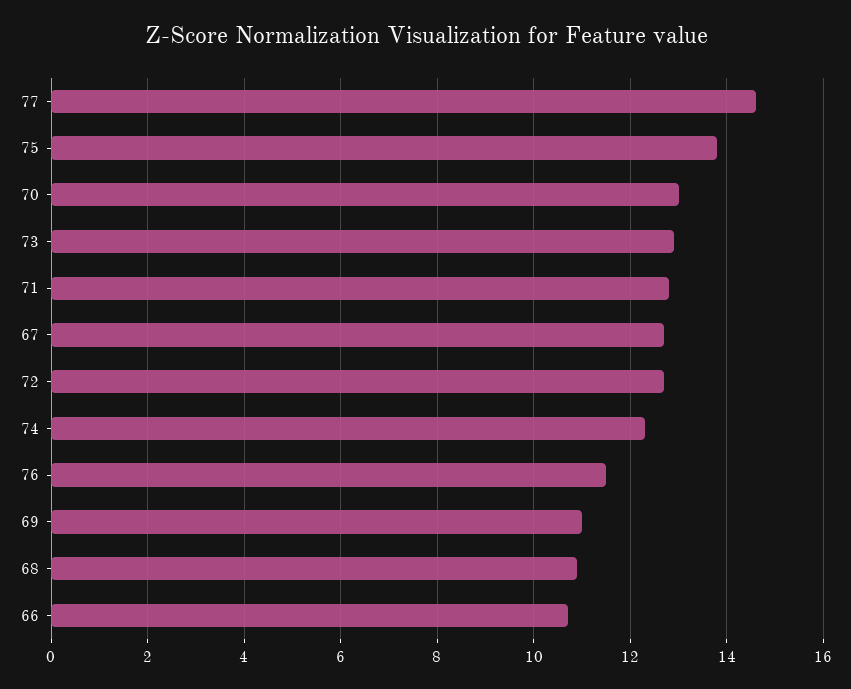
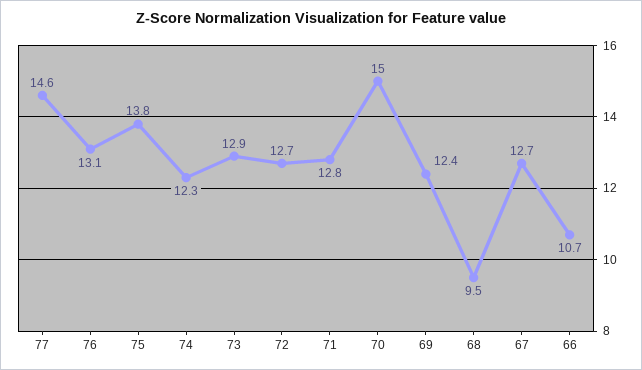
70: 13 -> 15
76: 11.5 -> 13.1
69: 11 -> 12.4
68: 11 -> 9.5

